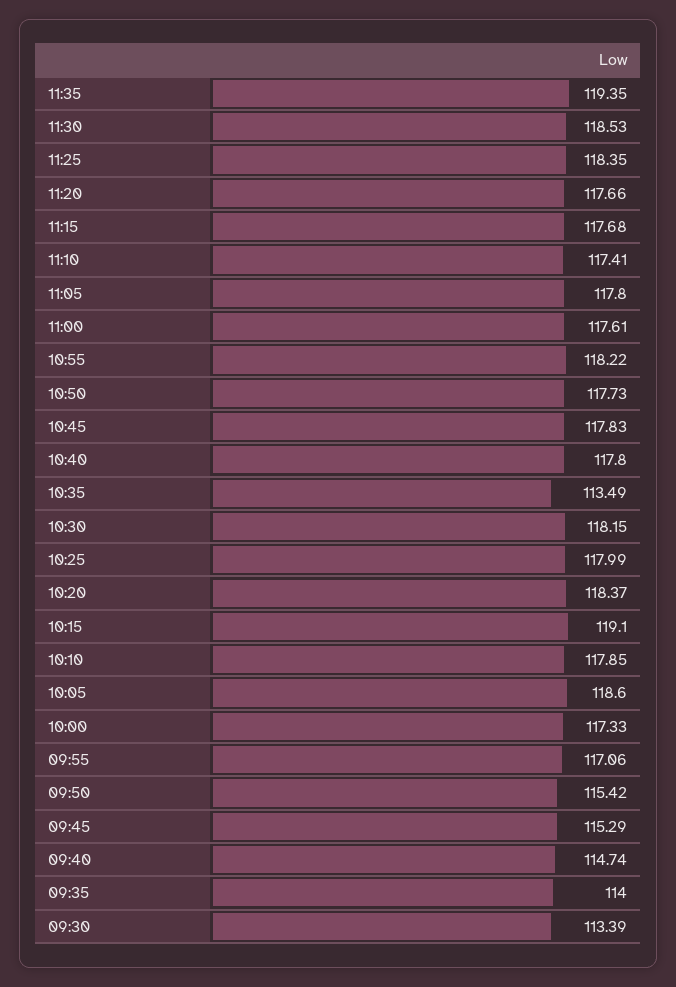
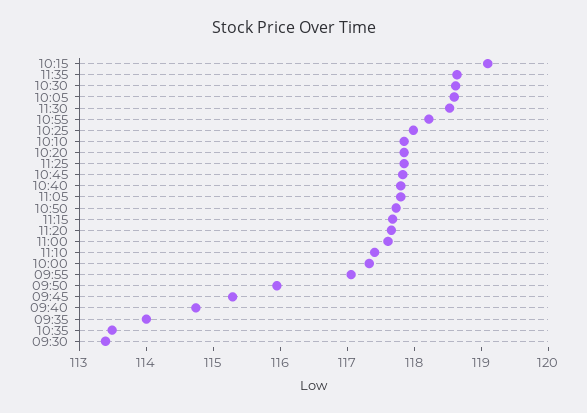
11:35: 119.35 -> 118.6
11:25: 118.35 -> 117.8
10:30: 118.15 -> 118.6
10:20: 118.37 -> 117.8
09:50: 115.42 -> 116

